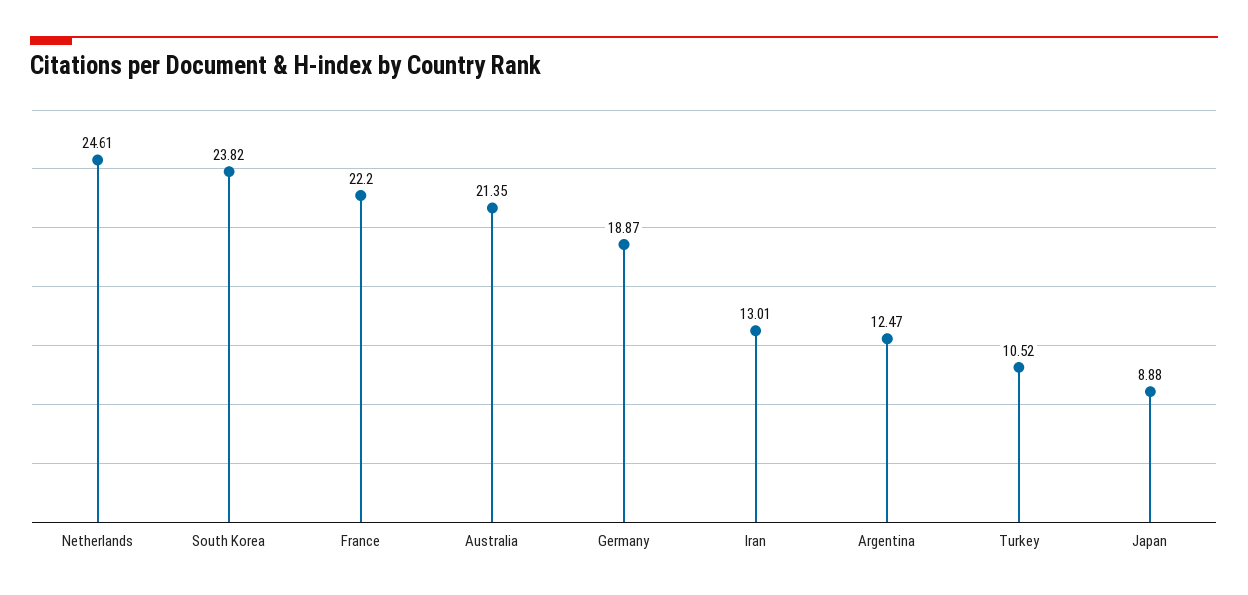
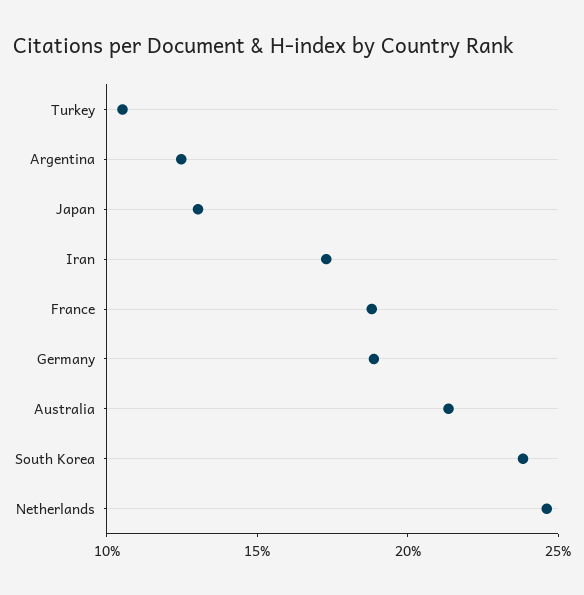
France: 22.2 -> 19
Iran: 13.01 -> 17
Japan: 8.88 -> 13

